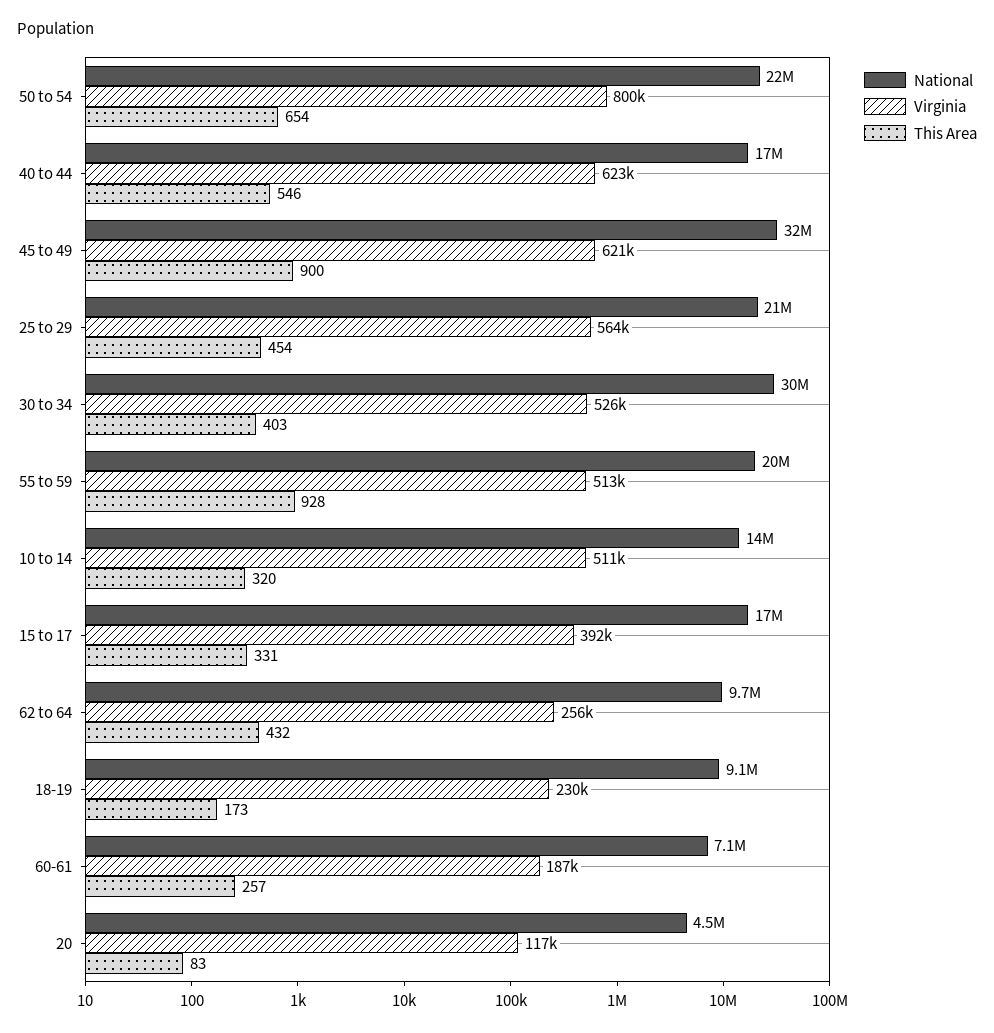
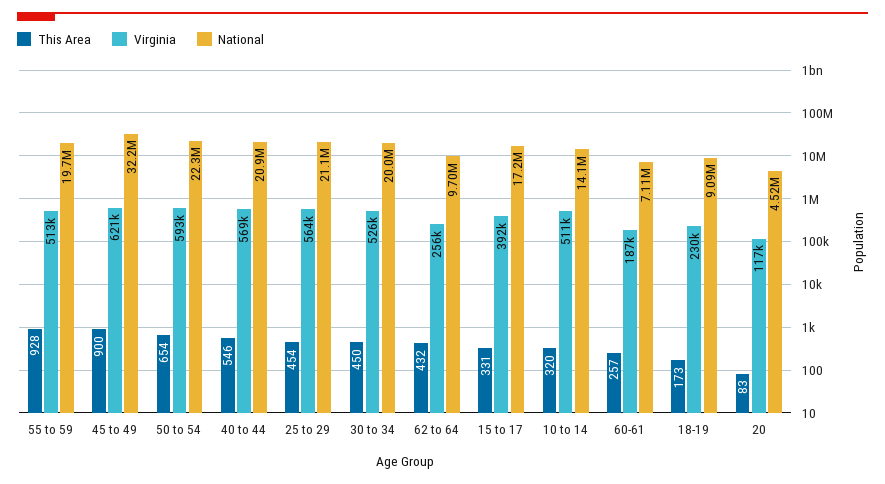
Virginia, 50 to 54: 800000 -> 593000
National, 40 to 44: 17000000 -> 20900000
Virginia, 40 to 44: 623000 -> 569000
National, 30 to 34: 30000000 -> 20000000
This Area, 30 to 34: 403 -> 450

